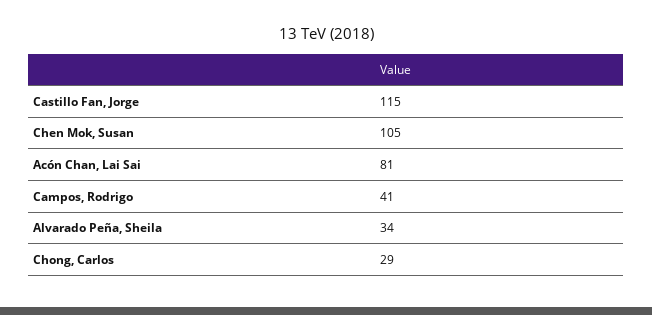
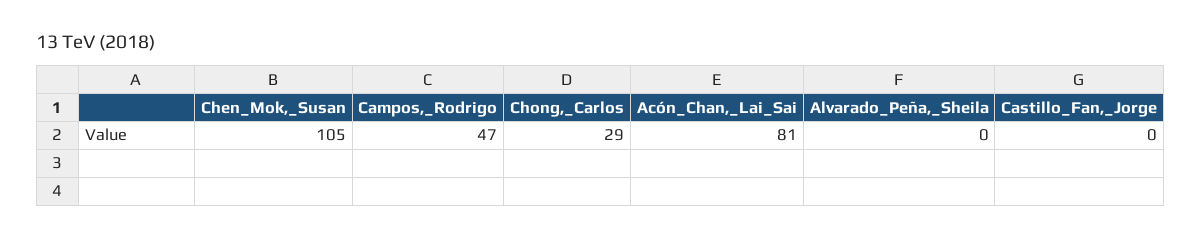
Castillo Fan, Jorge: 115 -> 0
Campos, Rodrigo: 41 -> 47
Alvarado Peña, Sheila: 34 -> 0

